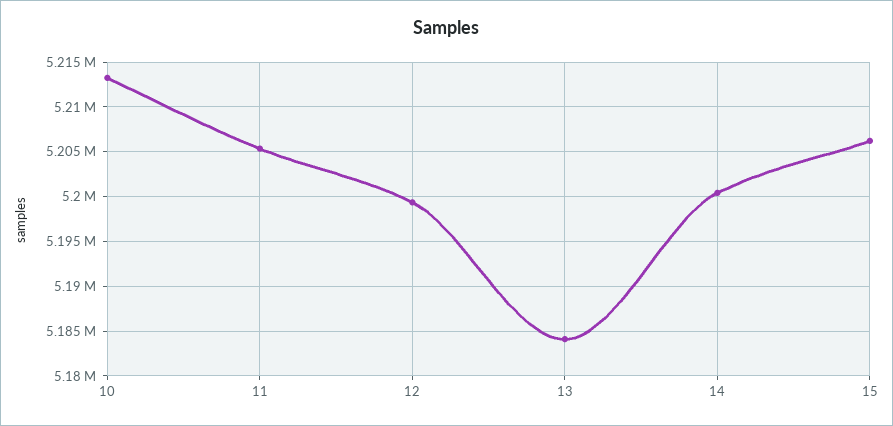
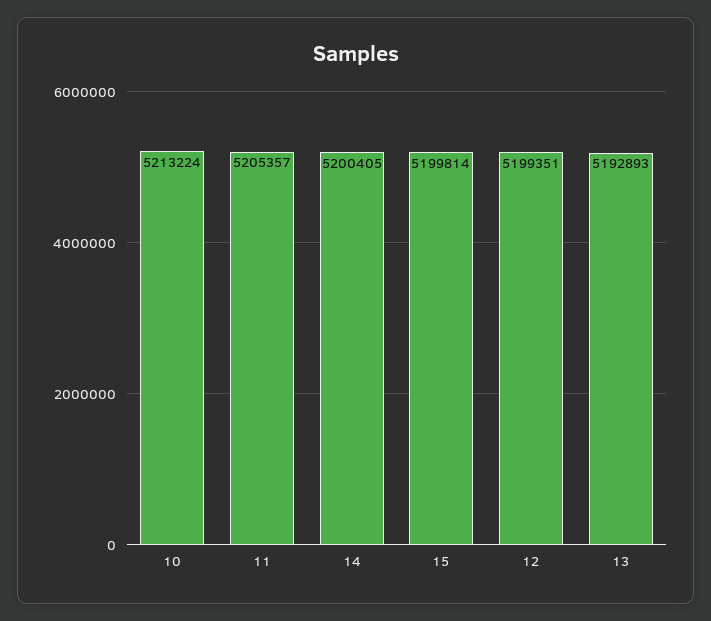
13: 5184000 -> 5192893
15: 5206000 -> 5199814

